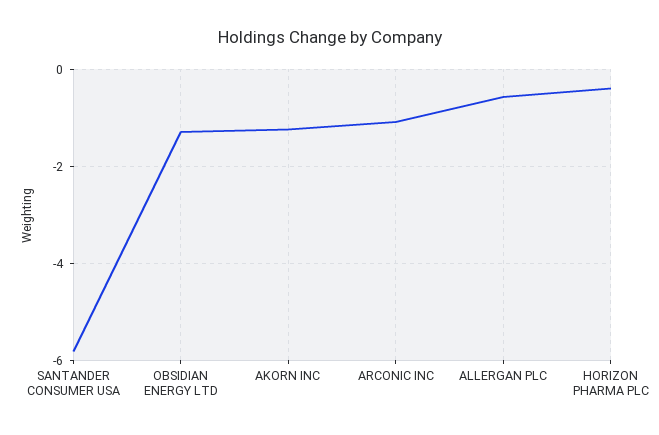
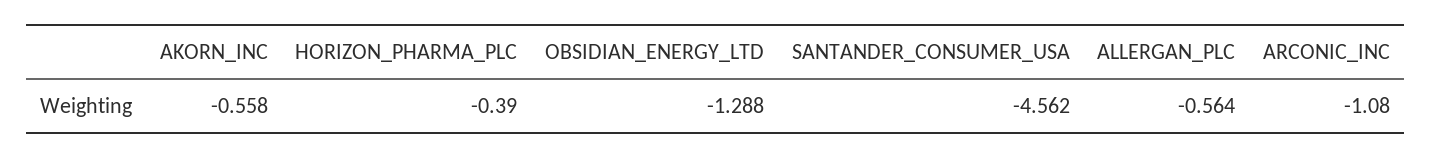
SANTANDER CONSUMER USA: -5.8 -> -4.562
AKORN INC: -1.2 -> -0.558

